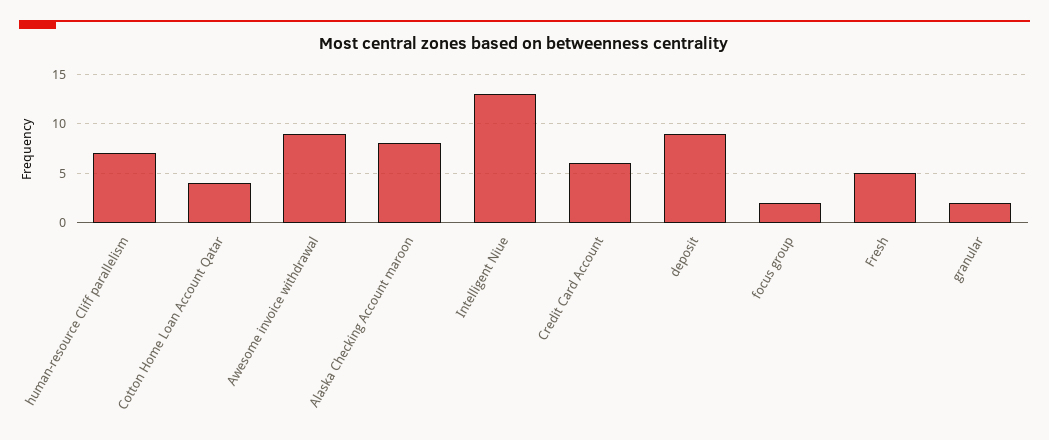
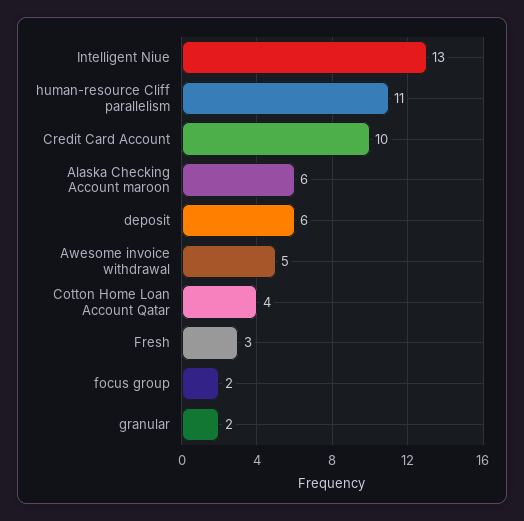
human-resource Cliff parallelism: 7 -> 11
Awesome invoice withdrawal: 9 -> 5
Alaska Checking Account maroon: 8 -> 6
Credit Card Account: 6 -> 10
deposit: 9 -> 6
Fresh: 5 -> 3

